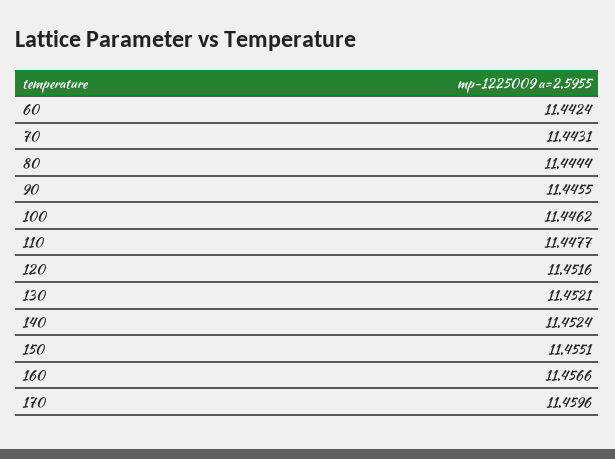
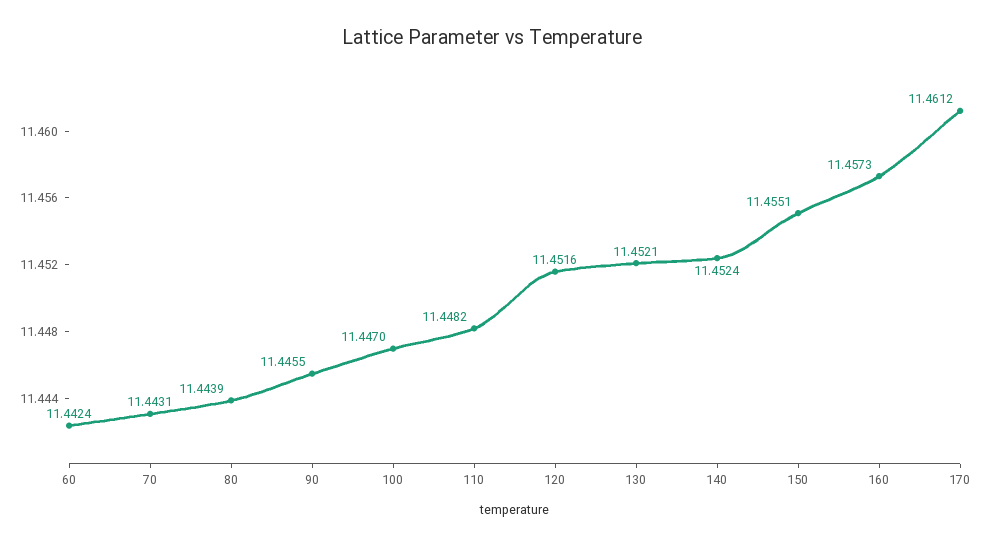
80: 11.4444 -> 11.4439
100: 11.4462 -> 11.447
110: 11.4477 -> 11.4482
160: 11.4566 -> 11.4573
170: 11.4596 -> 11.4612

